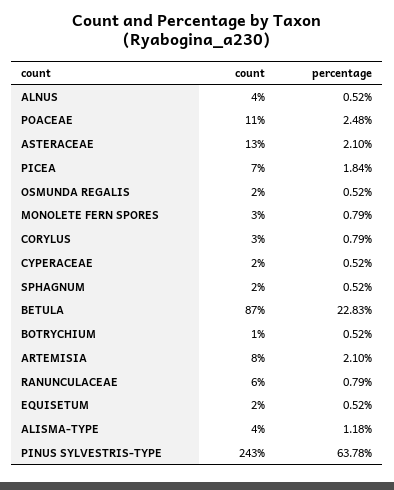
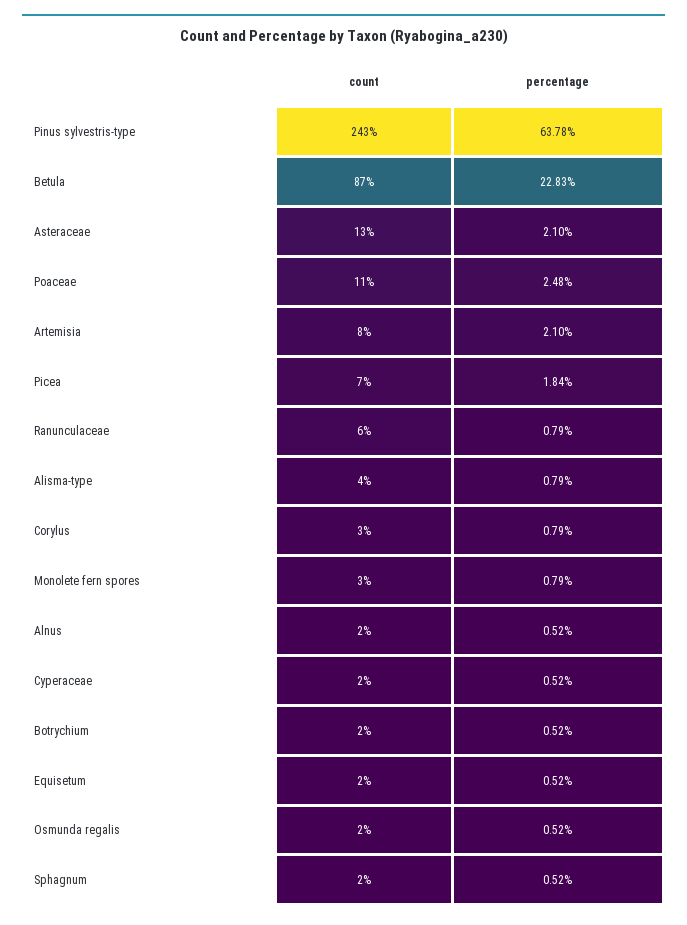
count, ALNUS: 4 -> 2
count, BOTRYCHIUM: 1 -> 2
percentage, ALISMA-TYPE: 1.18 -> 0.79

